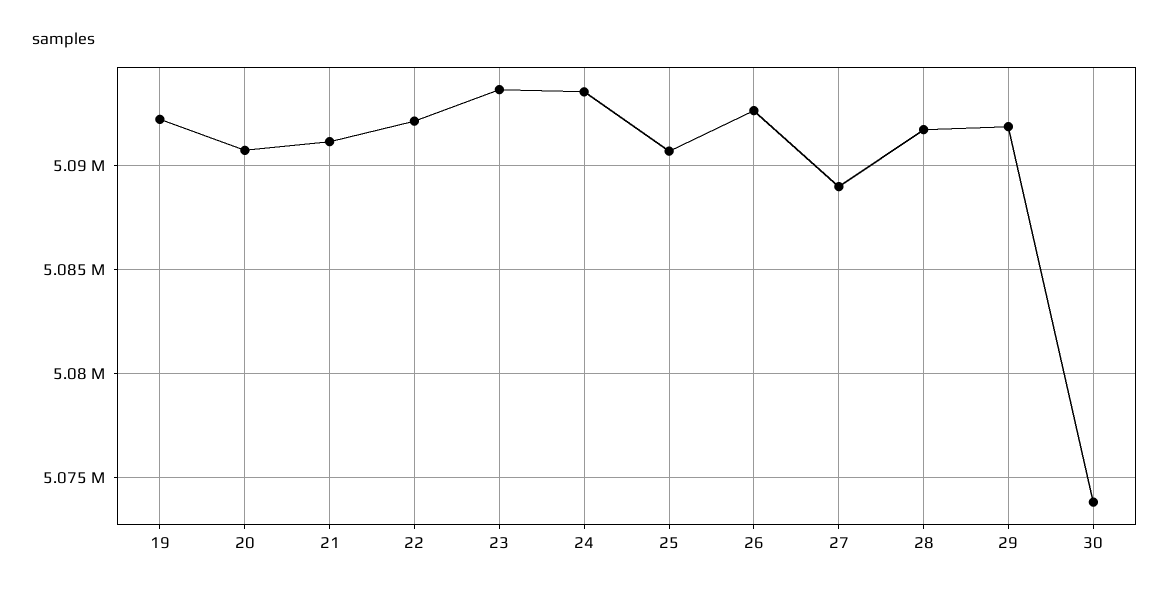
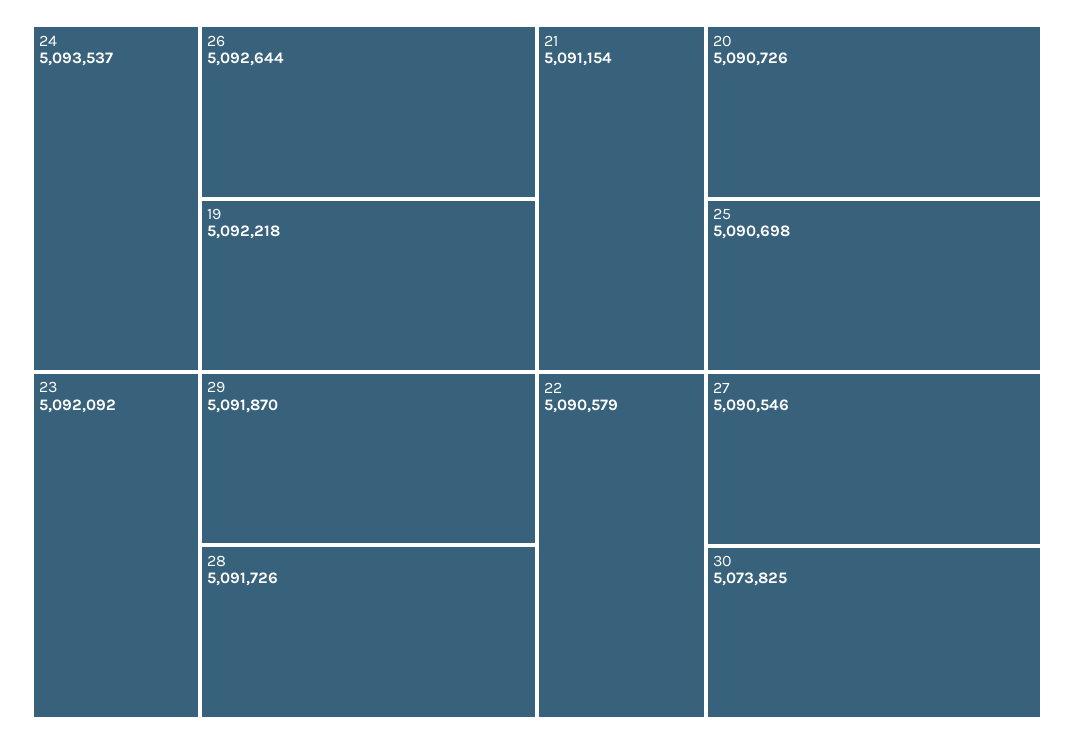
22: 5092000 -> 5090579
23: 5093500 -> 5092092
27: 5089000 -> 5090546

